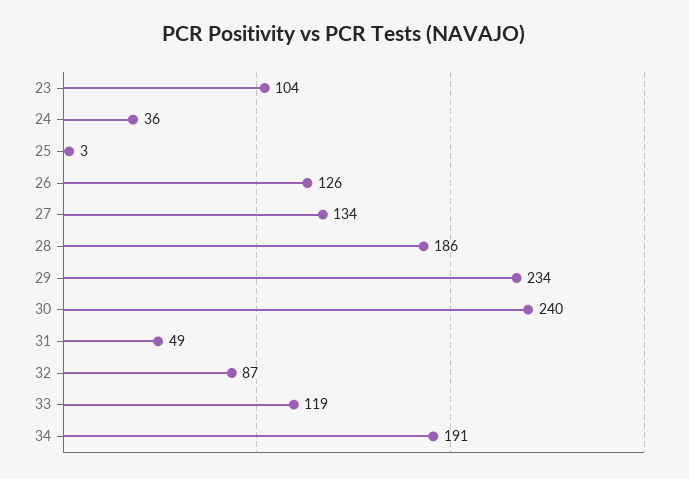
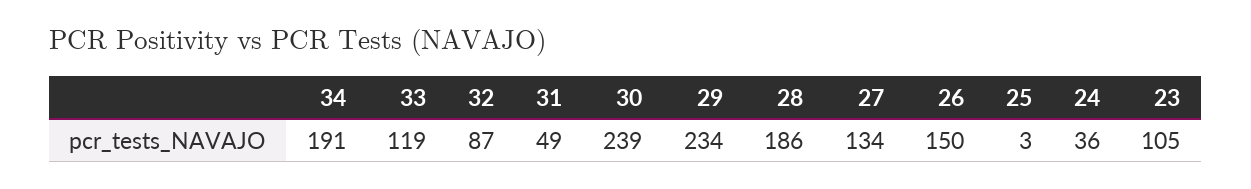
23: 104 -> 105
26: 126 -> 150
30: 240 -> 239

